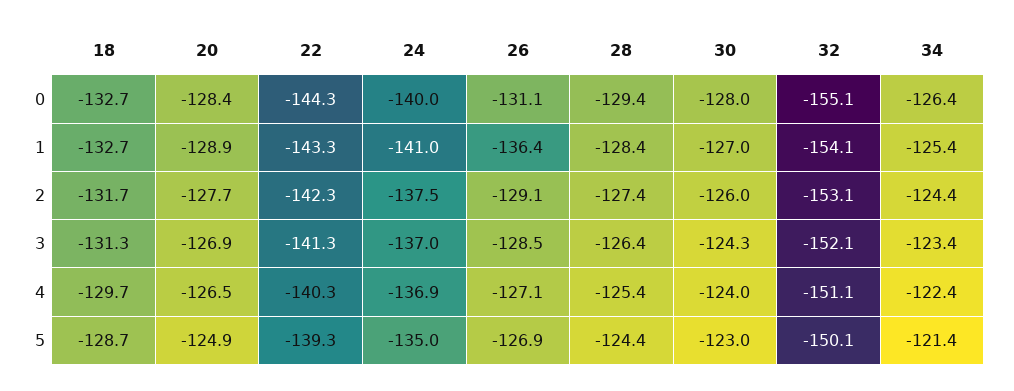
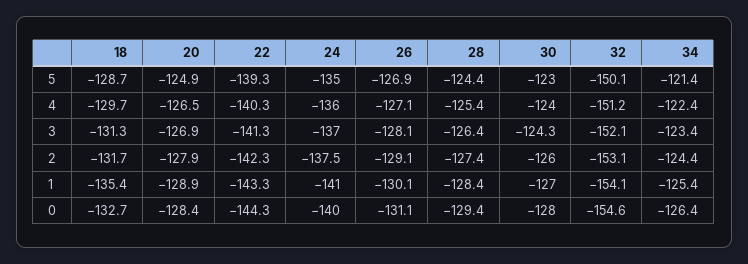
32, 0: -155.1 -> -154.6
18, 1: -132.7 -> -135.4
26, 1: -136.4 -> -130.1
20, 2: -127.7 -> -127.9
26, 3: -128.5 -> -128.1
24, 4: -136.9 -> -136
32, 4: -151.1 -> -151.2

